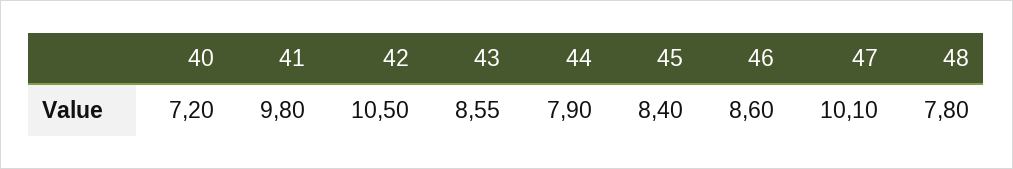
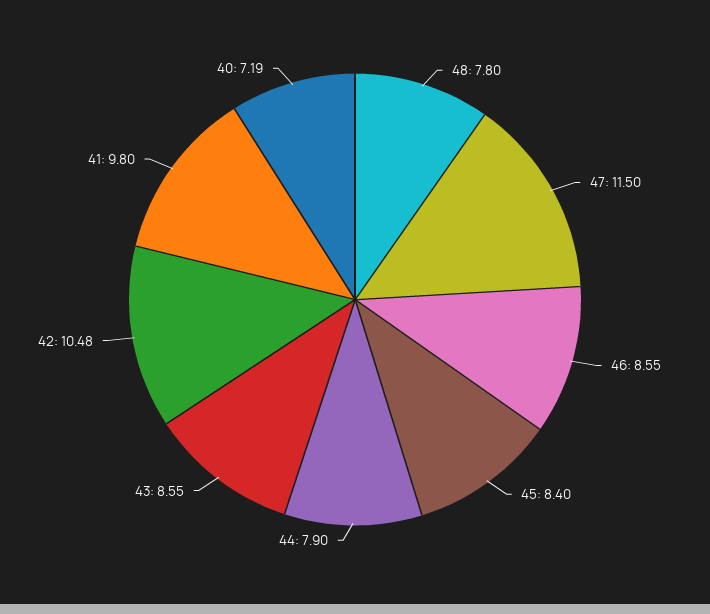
40: 7.2 -> 7.19
42: 10.5 -> 10.48
46: 8.6 -> 8.55
47: 10.1 -> 11.5

